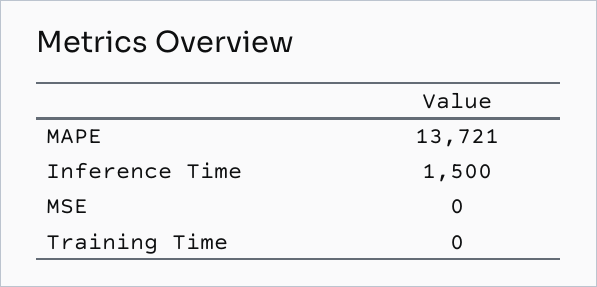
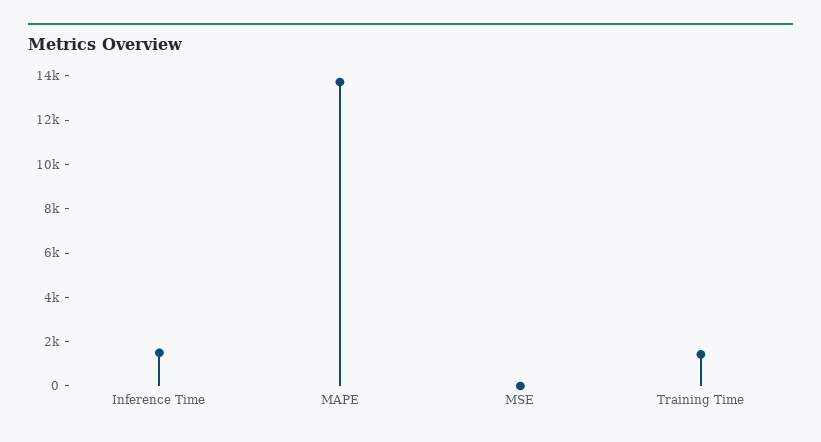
Training Time: 0 -> 1500

